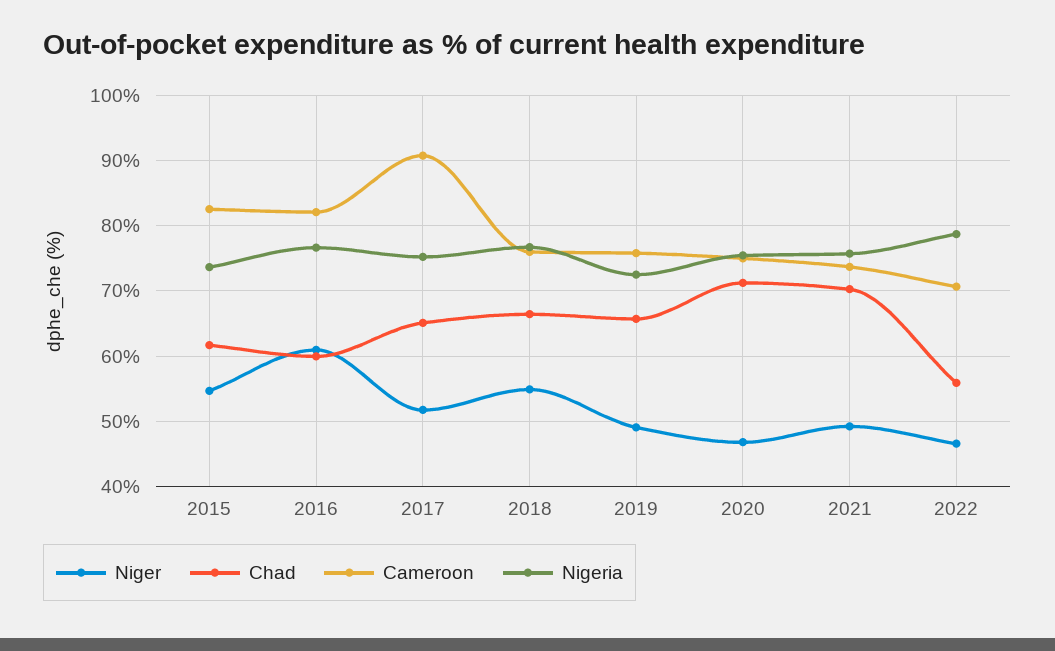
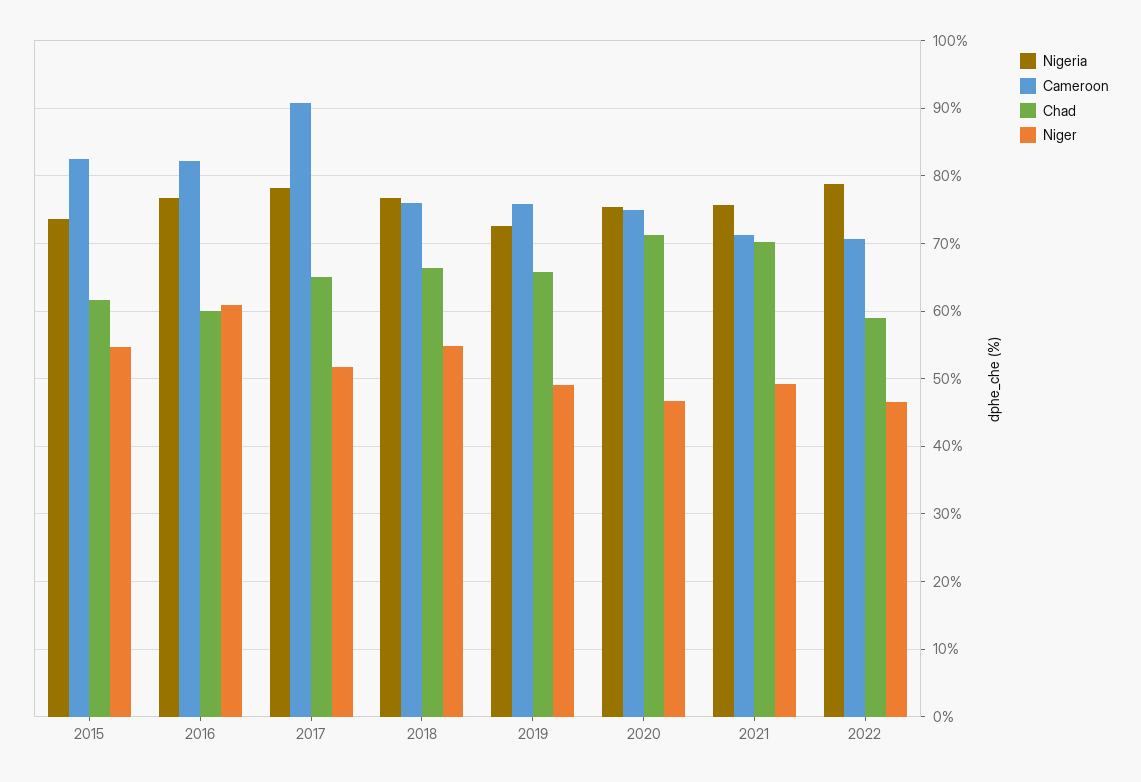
Nigeria, 2017: 75 -> 78
Cameroon, 2021: 74 -> 71
Chad, 2022: 56 -> 59

